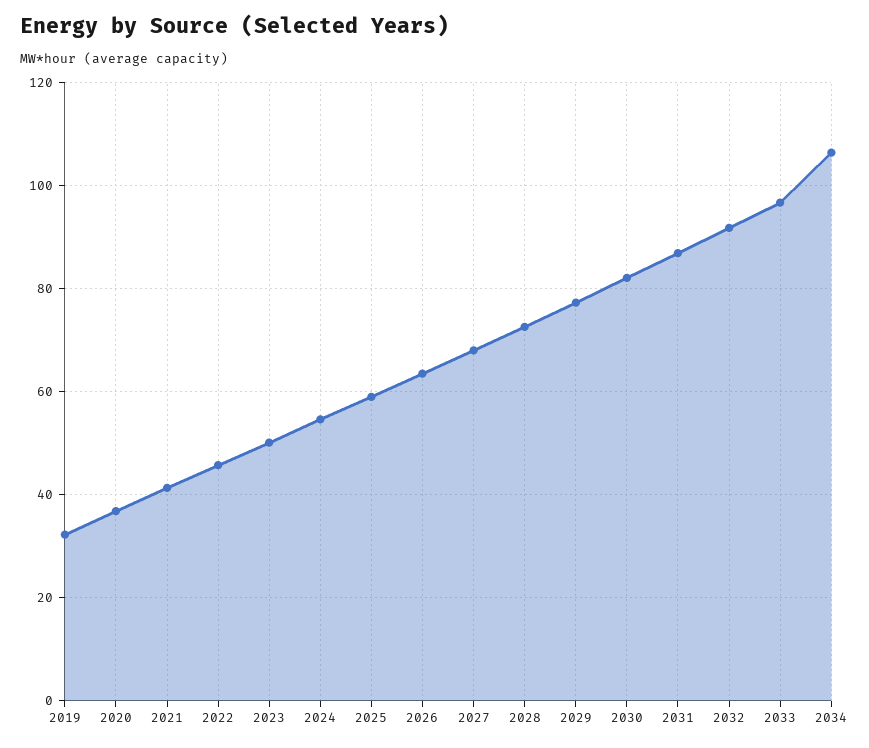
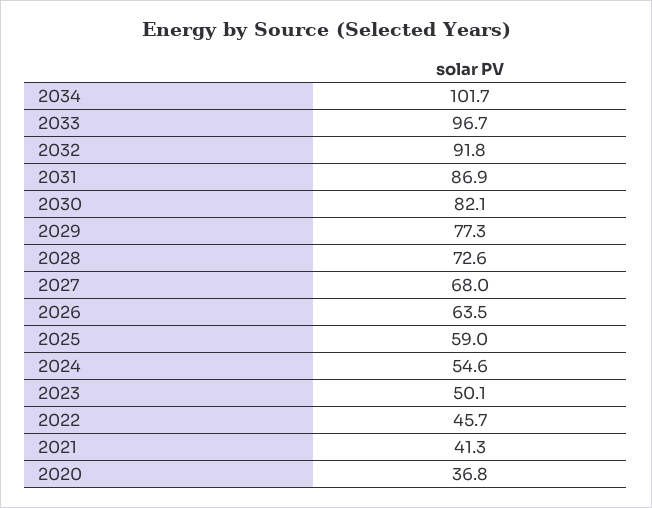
2019: 32 -> none
2034: 106 -> 101.7

